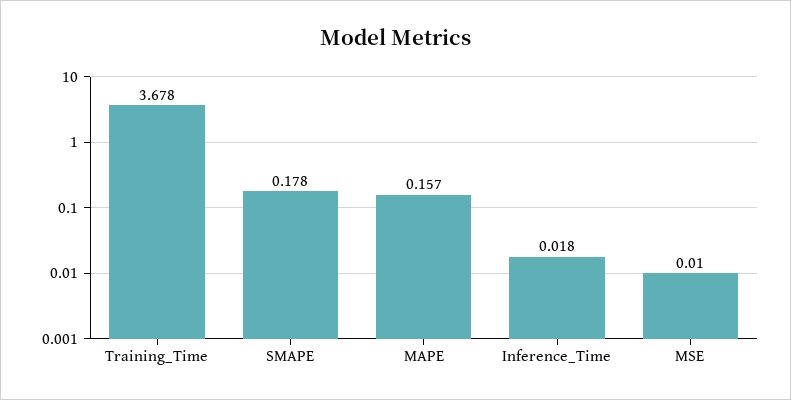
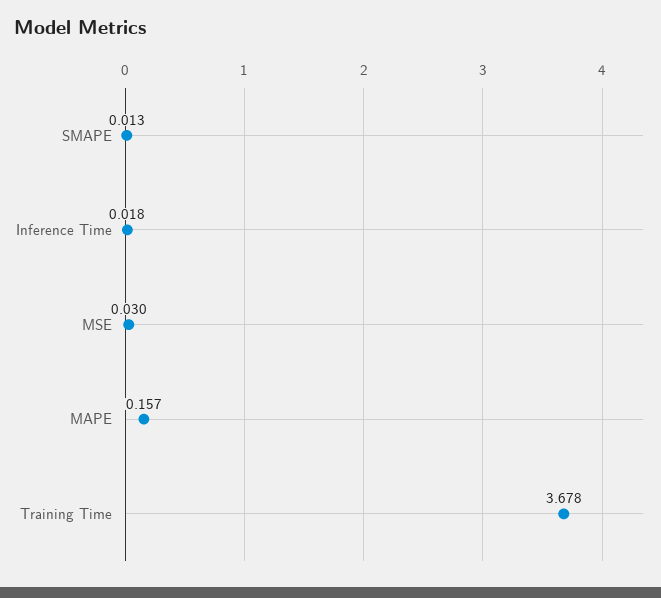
SMAPE: 0.178 -> 0.013
MSE: 0.01 -> 0.03

